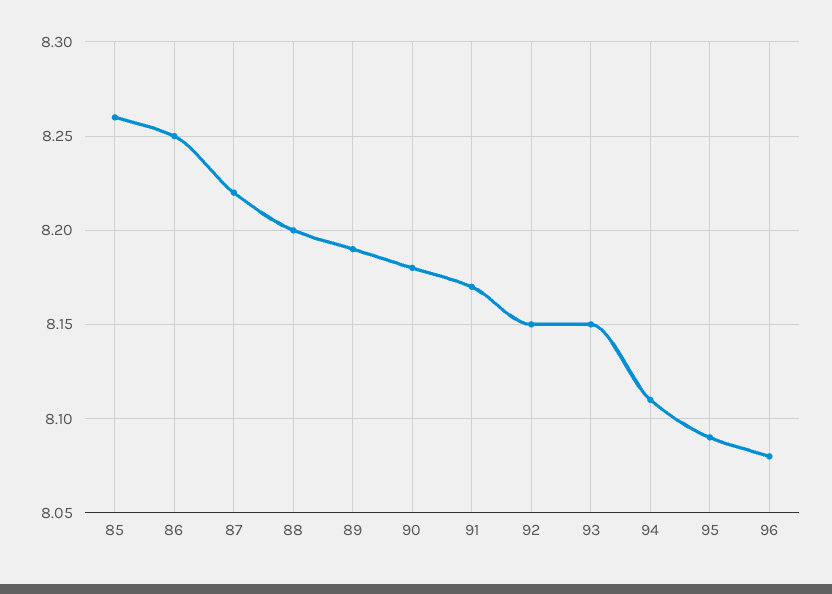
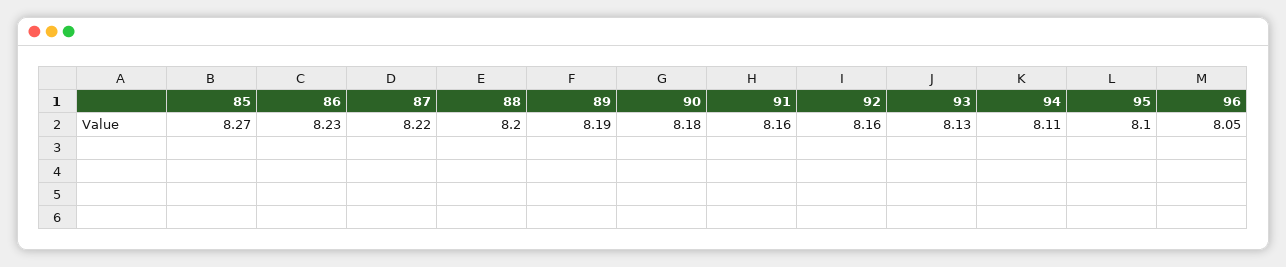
85: 8.26 -> 8.27
86: 8.25 -> 8.23
91: 8.17 -> 8.16
92: 8.15 -> 8.16
93: 8.15 -> 8.13
95: 8.09 -> 8.1
96: 8.08 -> 8.05

